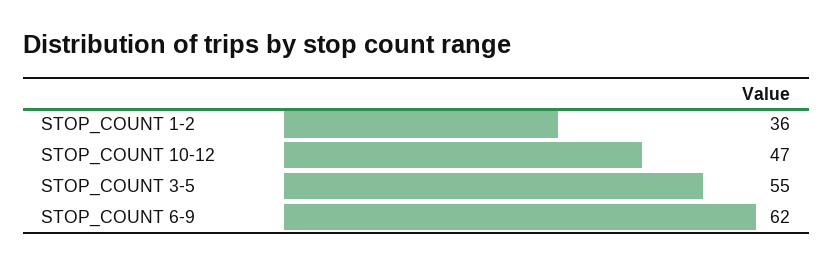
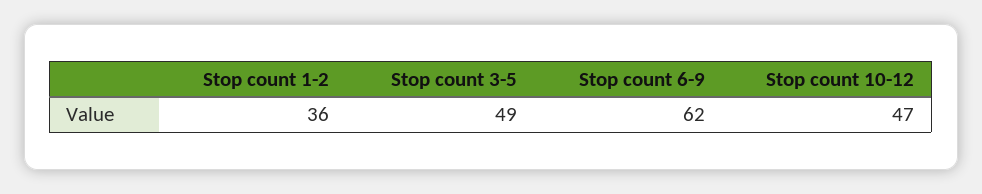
STOP_COUNT 3-5: 55 -> 49

